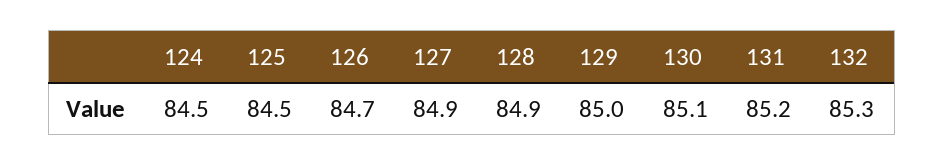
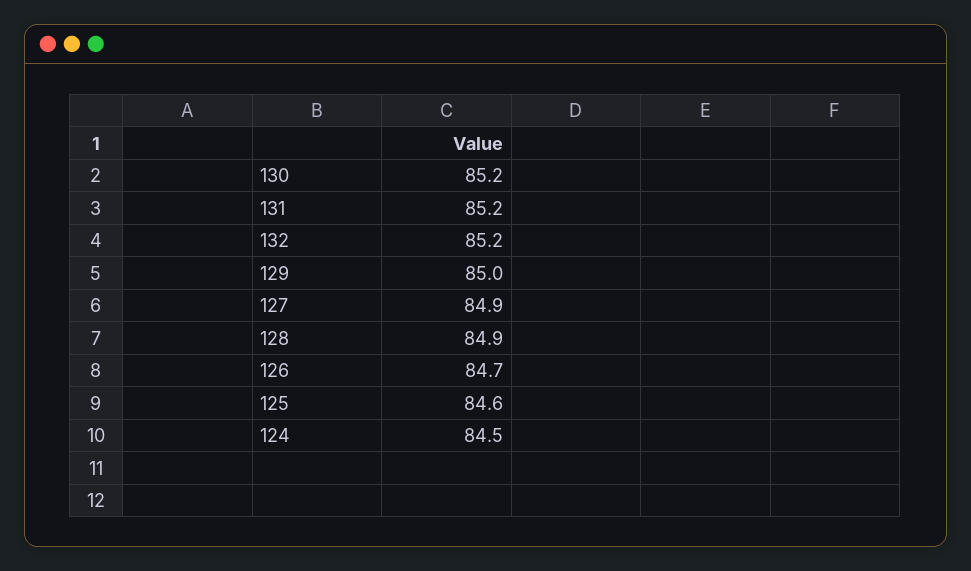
125: 84.5 -> 84.6
130: 85.1 -> 85.2
132: 85.3 -> 85.2

